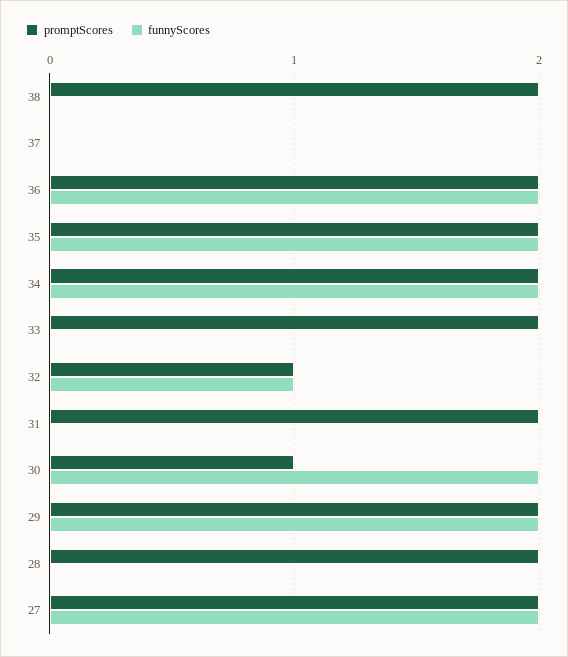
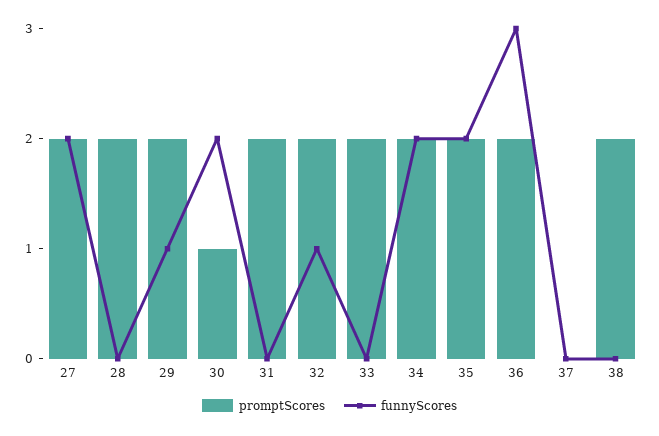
funnyScores, 36: 2 -> 3
promptScores, 32: 1 -> 2
funnyScores, 29: 2 -> 1

